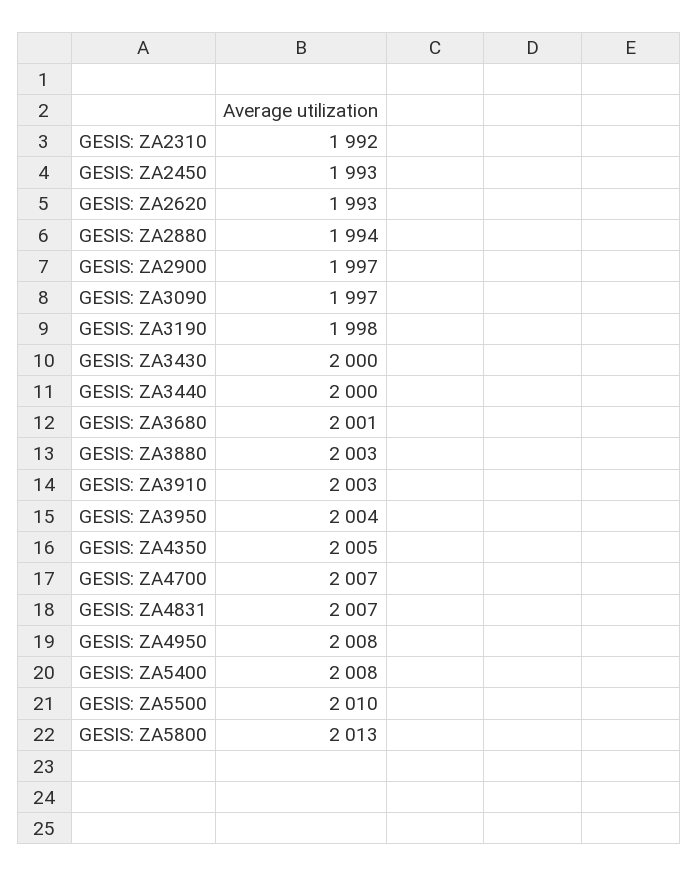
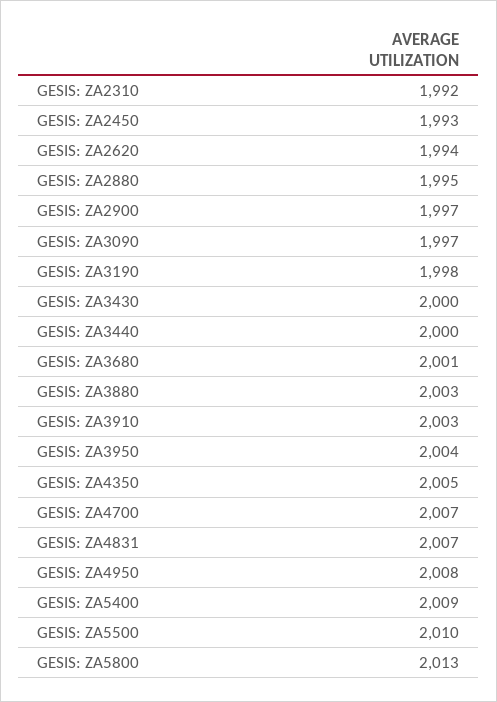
GESIS: ZA2620: 1993 -> 1994
GESIS: ZA2880: 1994 -> 1995
GESIS: ZA5400: 2008 -> 2009

